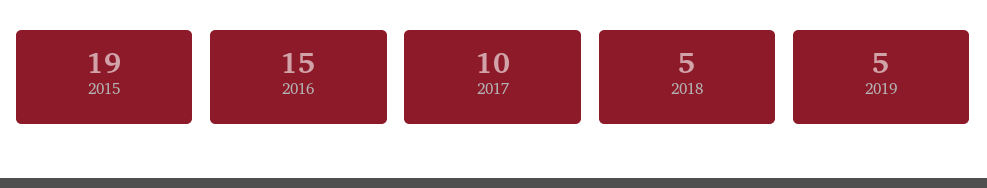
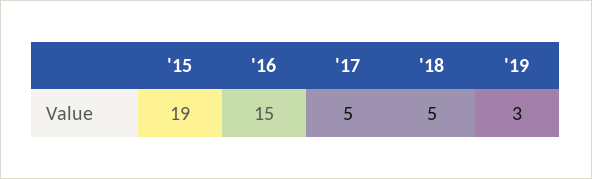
2017: 10 -> 5
2019: 5 -> 3

